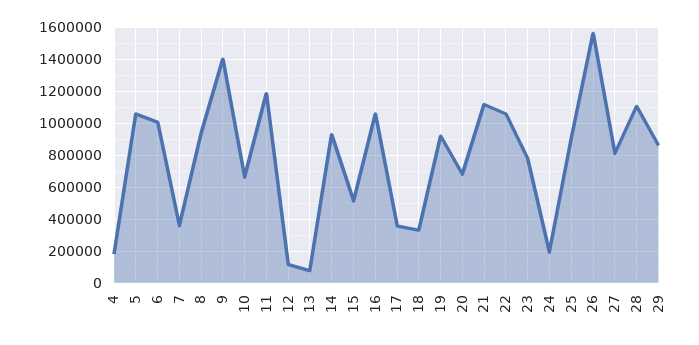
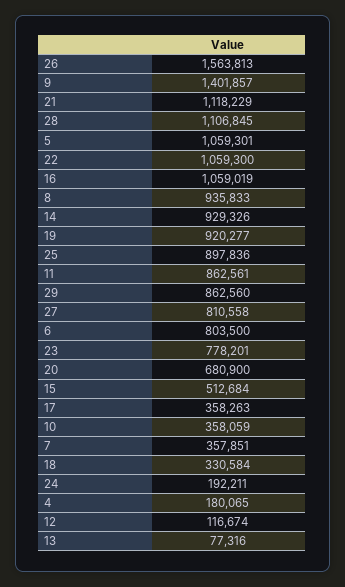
6: 1000000 -> 803500
10: 650000 -> 358059
11: 1200000 -> 862561

